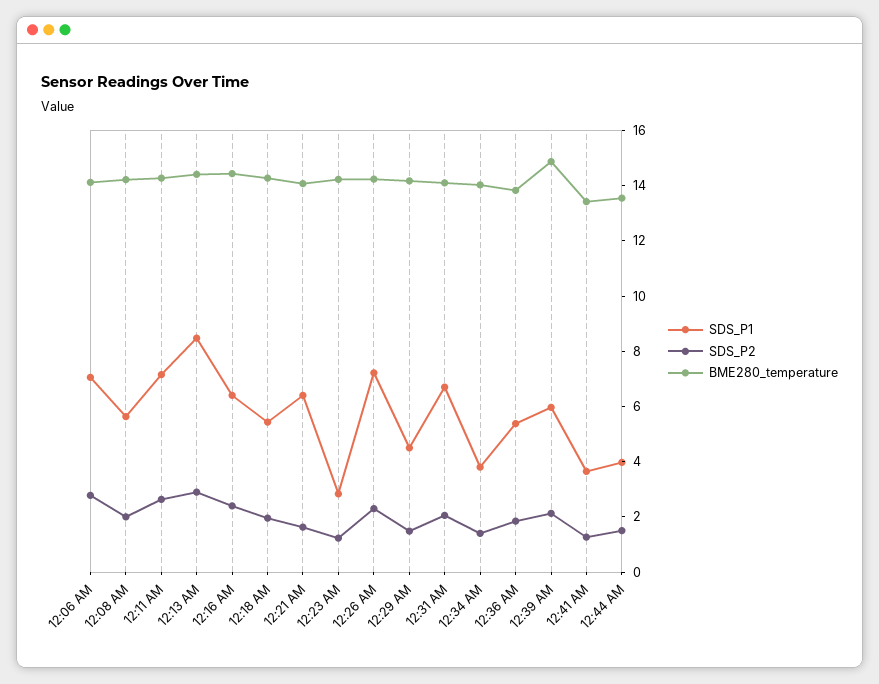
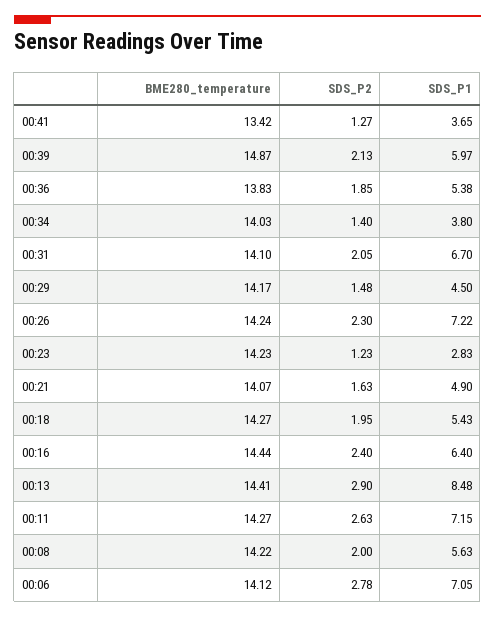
SDS_P1, 12:21 AM: 6.5 -> 4.9
SDS_P1, 12:44 AM: 4 -> none
SDS_P2, 12:44 AM: 1.5 -> none
BME280_temperature, 12:44 AM: 13.5 -> none

